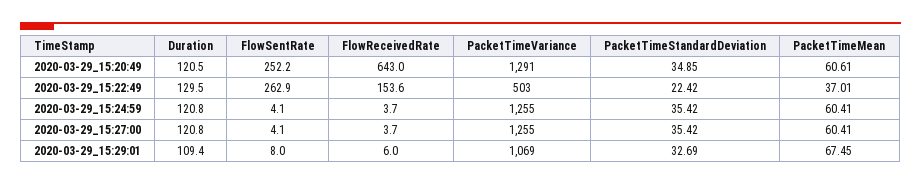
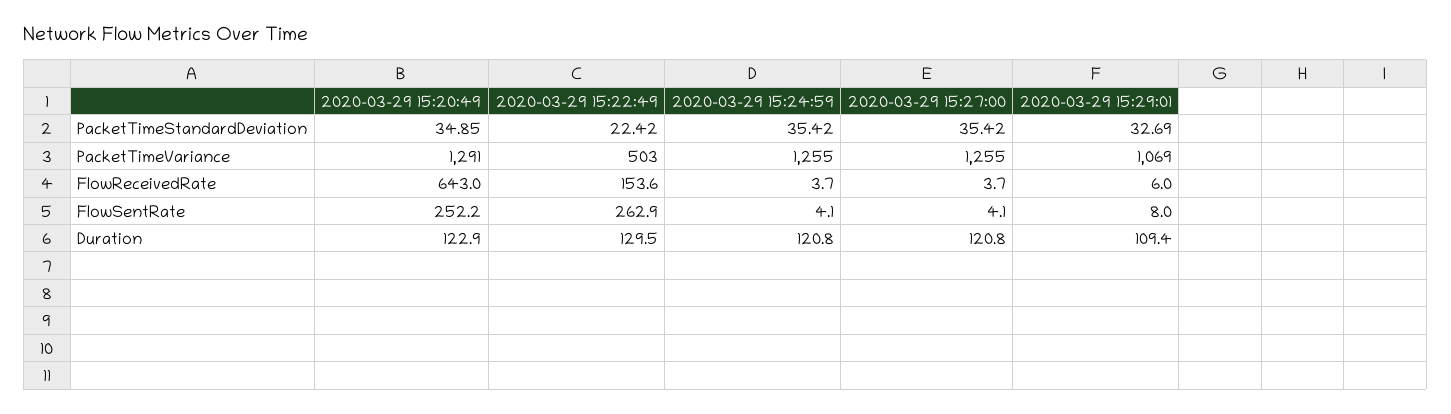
Duration, 2020-03-29_15:20:49: 120.5 -> 122.9
PacketTimeMean, 2020-03-29_15:20:49: 60.61 -> none
PacketTimeMean, 2020-03-29_15:22:49: 37.01 -> none
PacketTimeMean, 2020-03-29_15:24:59: 60.41 -> none
PacketTimeMean, 2020-03-29_15:27:00: 60.41 -> none
PacketTimeMean, 2020-03-29_15:29:01: 67.45 -> none

